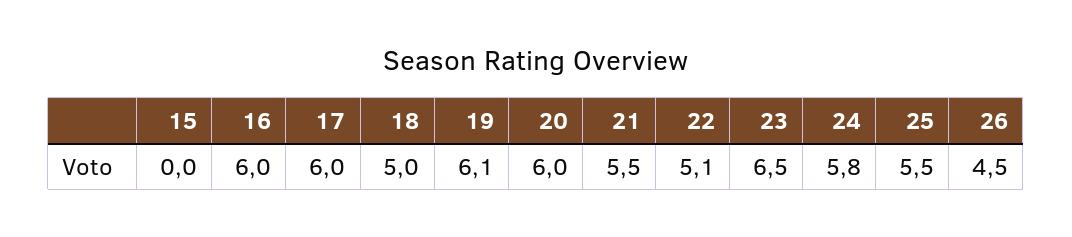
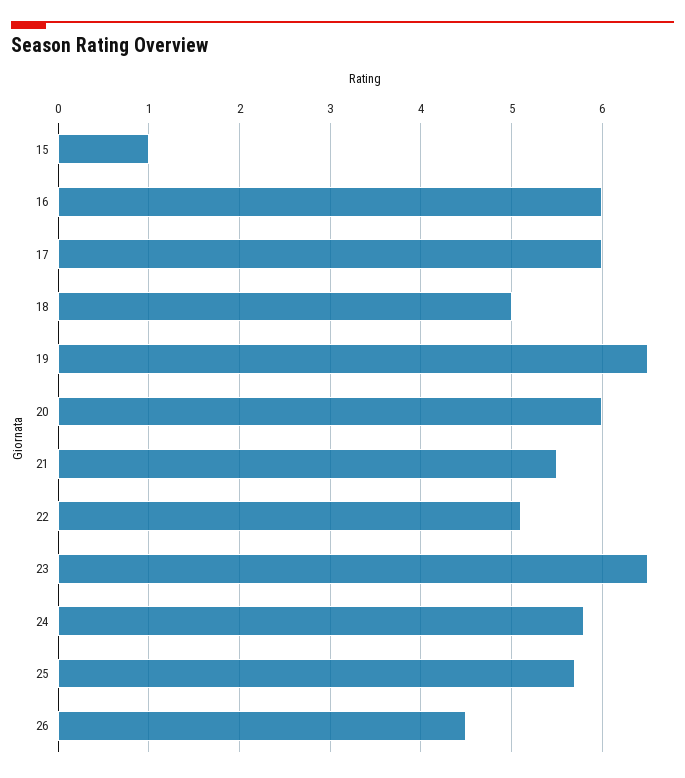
15: 0 -> 1
19: 6.1 -> 6.5
25: 5.5 -> 5.7

